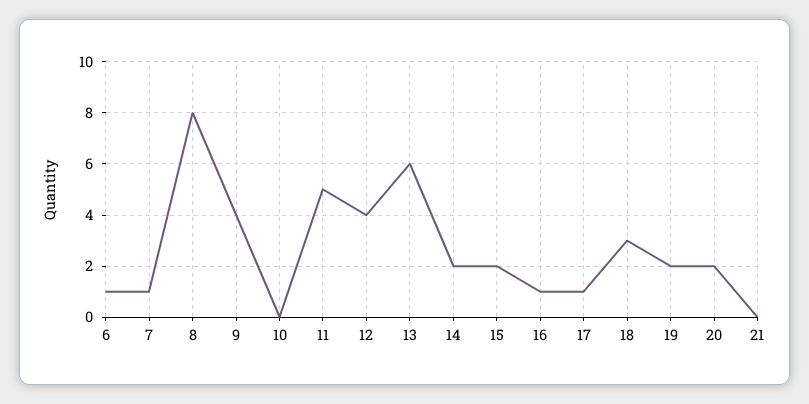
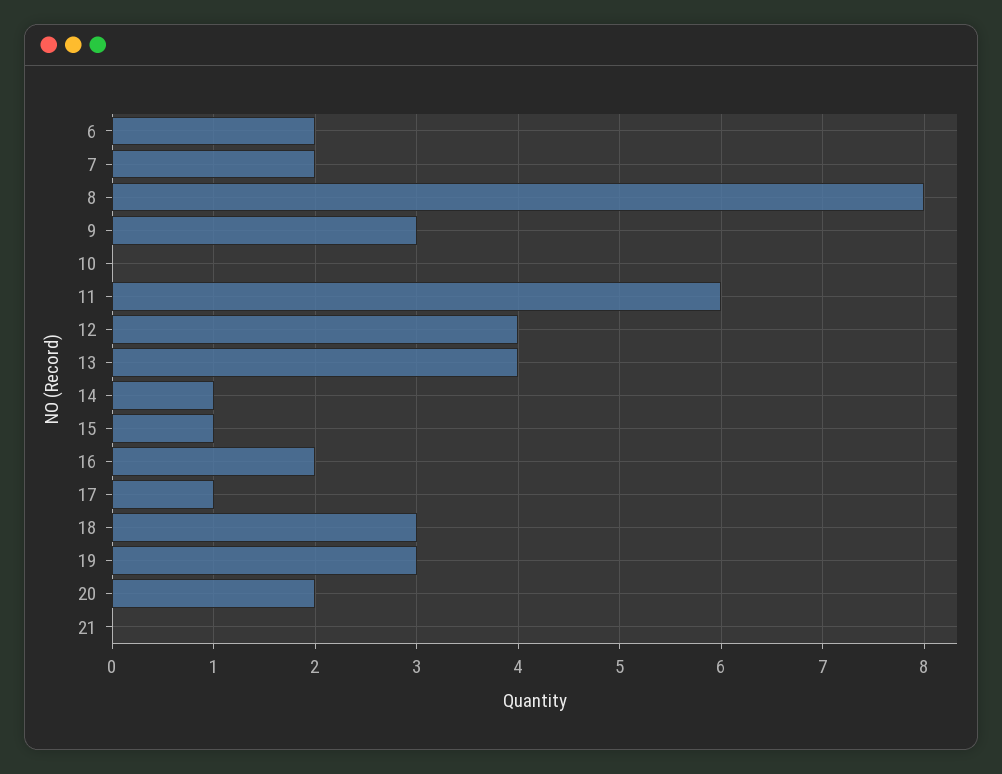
6: 1 -> 2
7: 1 -> 2
9: 4 -> 3
11: 5 -> 6
13: 6 -> 4
14: 2 -> 1
15: 2 -> 1
16: 1 -> 2
19: 2 -> 3

